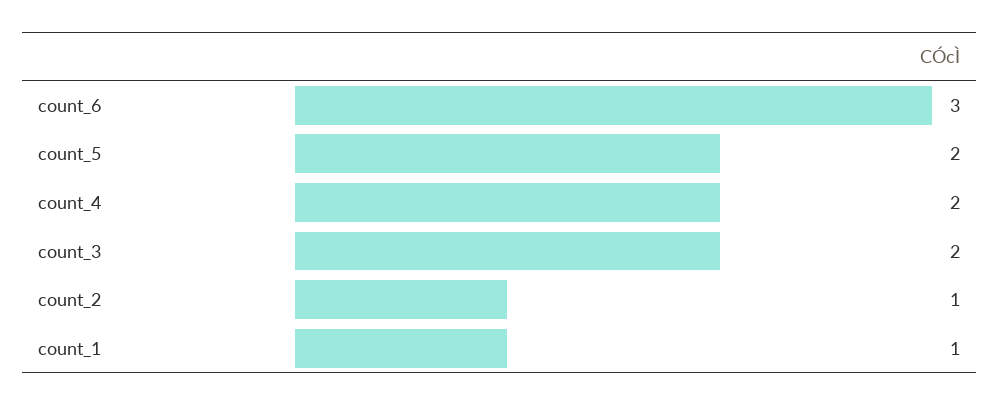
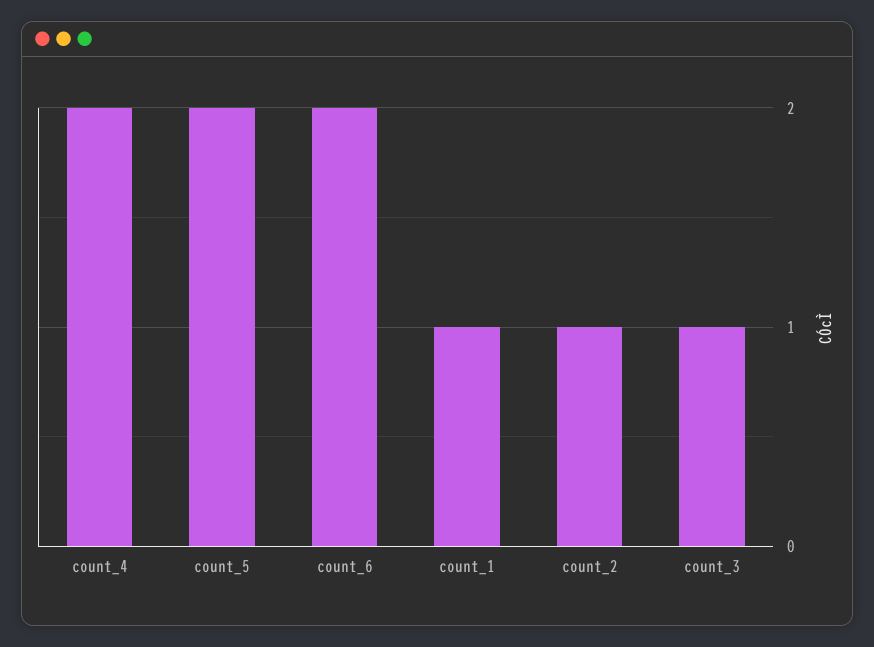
count_6: 3 -> 2
count_3: 2 -> 1

